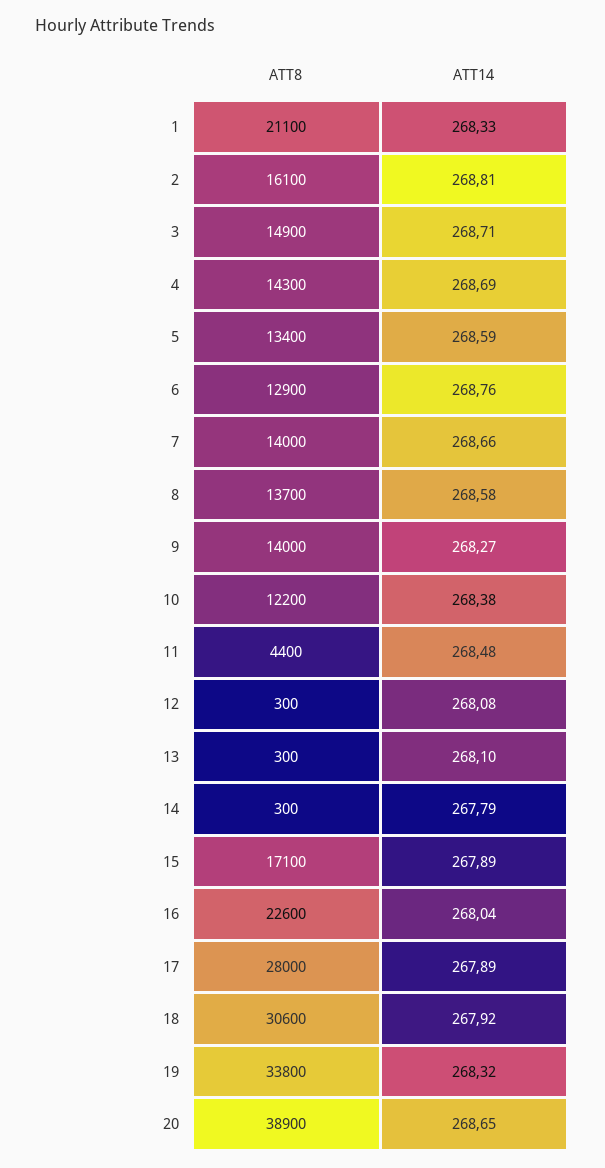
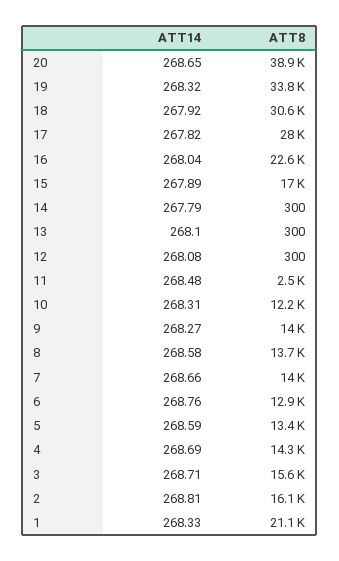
ATT8, 3: 14900 -> 15600
ATT14, 10: 268.38 -> 268.31
ATT8, 11: 4400 -> 2500
ATT8, 15: 17100 -> 17000
ATT14, 17: 267.89 -> 267.82

